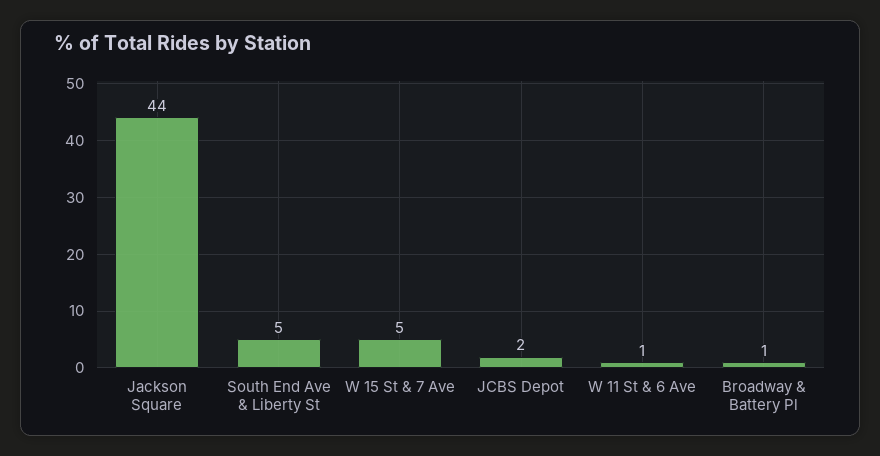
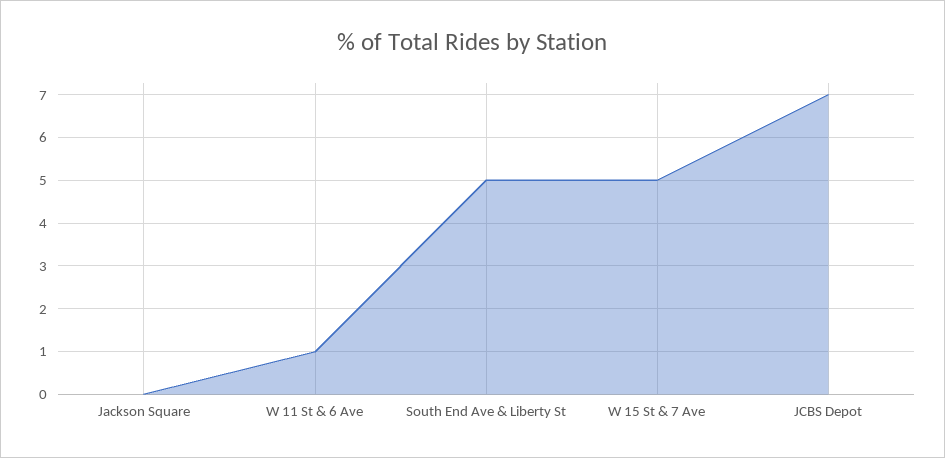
Jackson Square: 44 -> 0
JCBS Depot: 2 -> 7
Broadway & Battery Pl: 1 -> none

